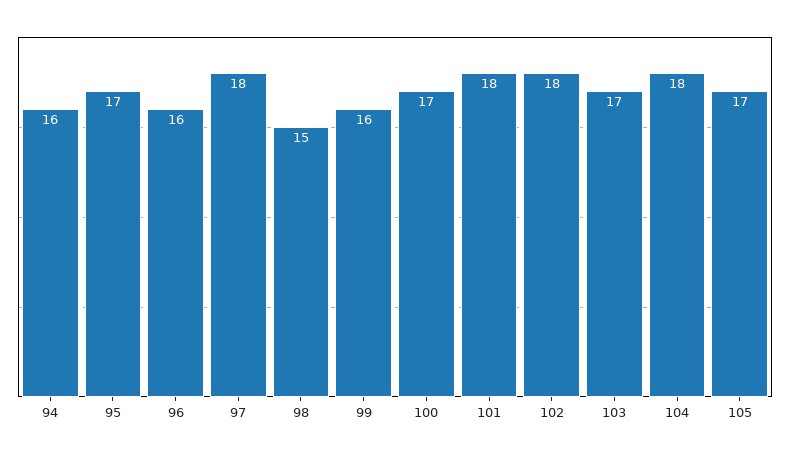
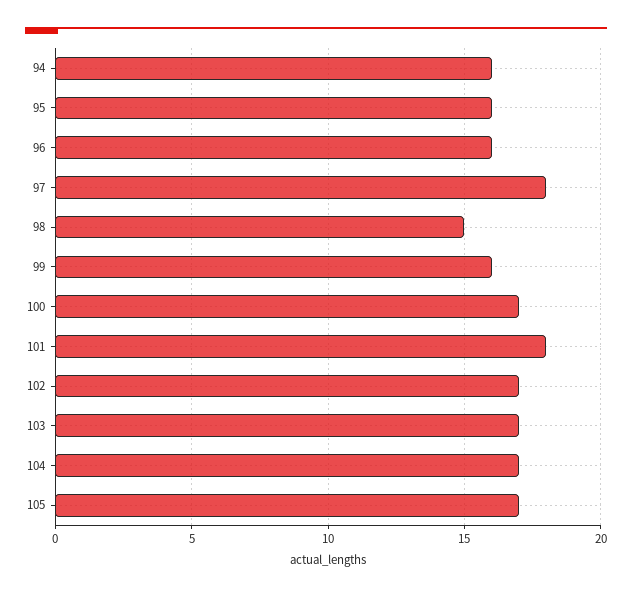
95: 17 -> 16
102: 18 -> 17
104: 18 -> 17

